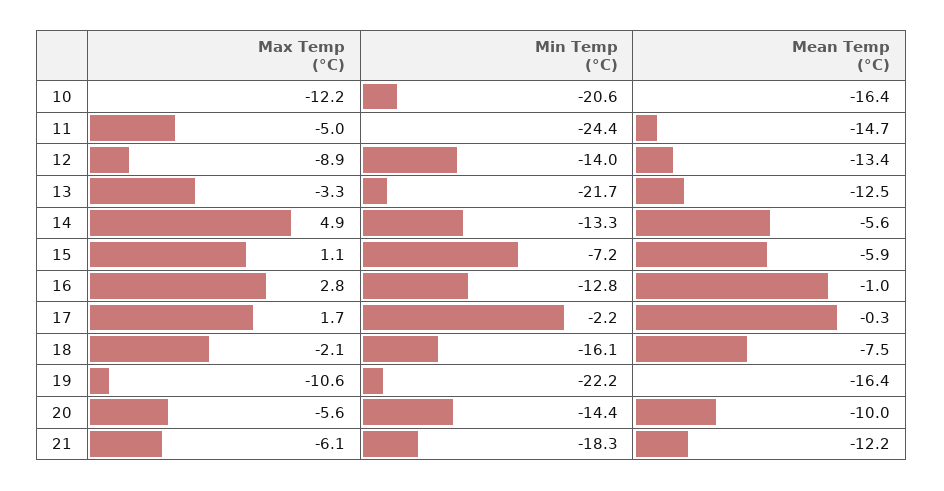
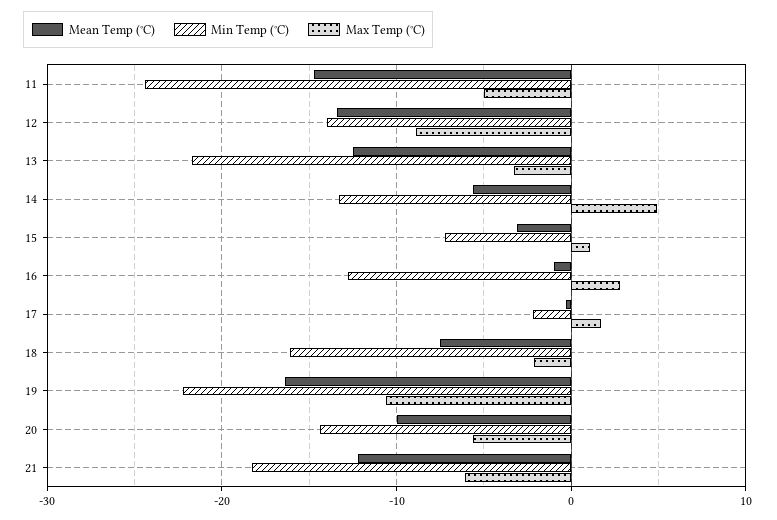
Max Temp (°C), 10: -12.2 -> none
Min Temp (°C), 10: -20.6 -> none
Mean Temp (°C), 10: -16.4 -> none
Mean Temp (°C), 15: -5.9 -> -3

